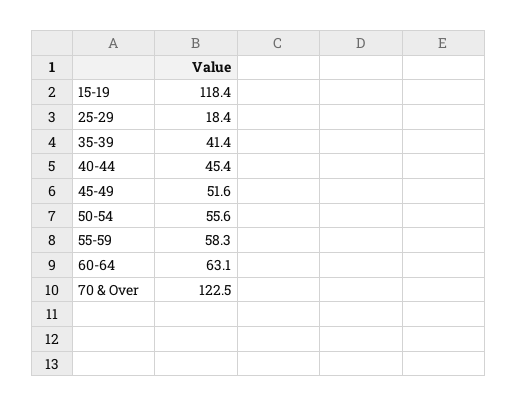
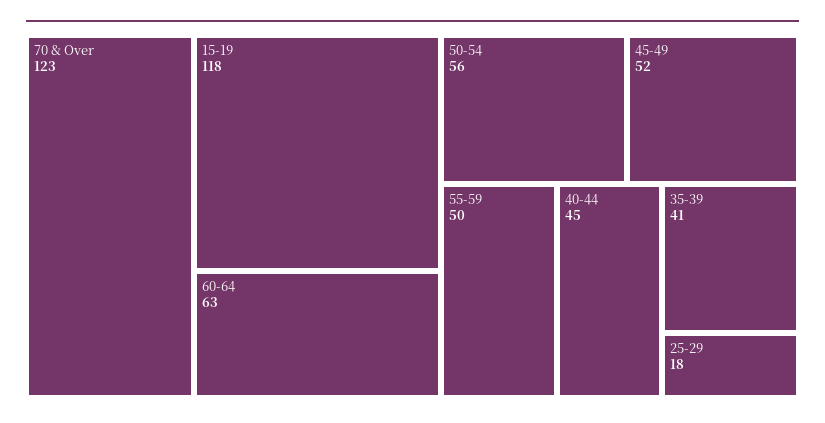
55-59: 58.3 -> 50

